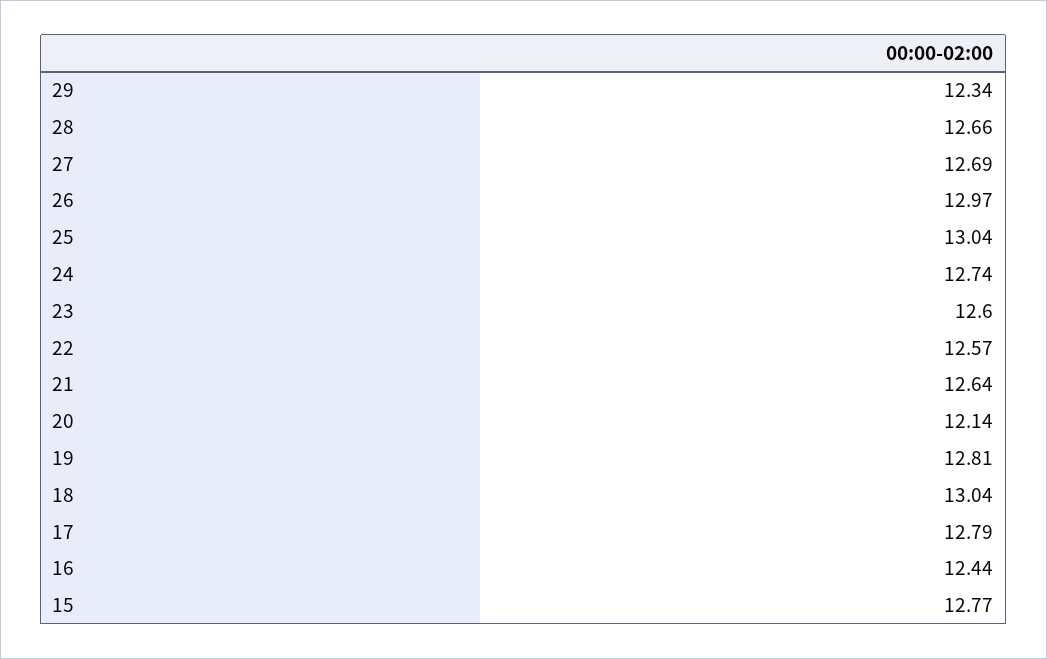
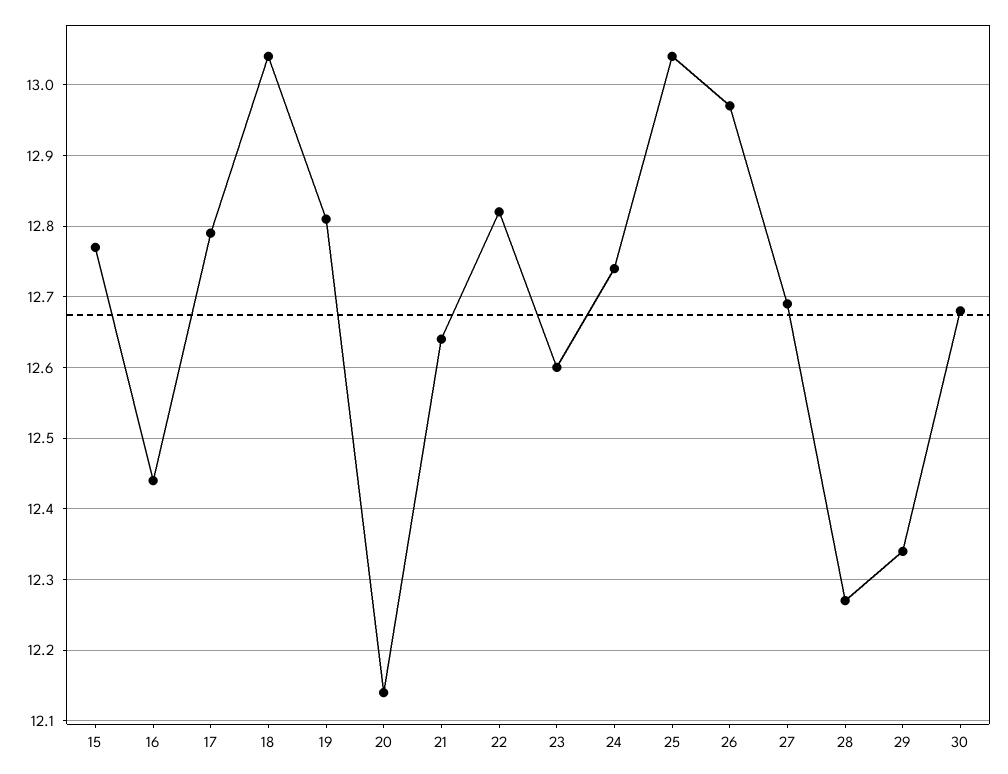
28: 12.66 -> 12.27
22: 12.57 -> 12.82
30: none -> 12.68

